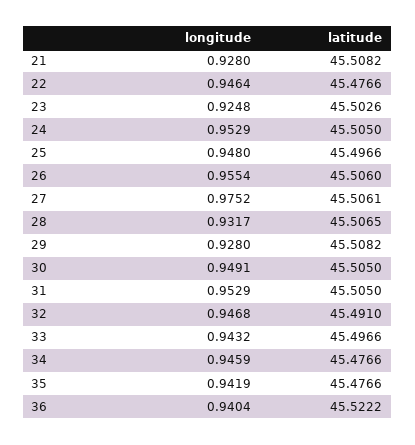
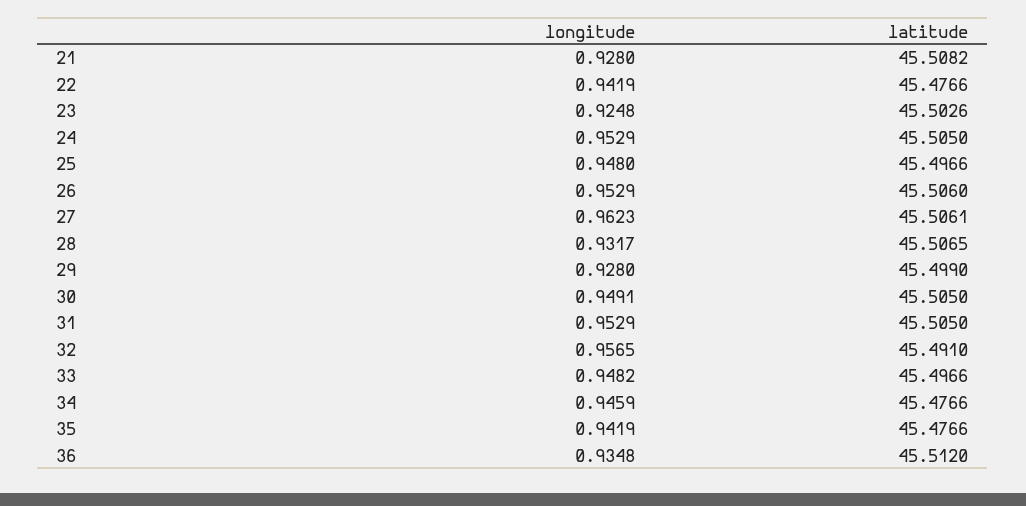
longitude, 22: 0.9464 -> 0.9419
longitude, 26: 0.9554 -> 0.9529
longitude, 27: 0.9752 -> 0.9623
latitude, 29: 45.5082 -> 45.499
longitude, 32: 0.9468 -> 0.9565
longitude, 33: 0.9432 -> 0.9482
longitude, 36: 0.9404 -> 0.9348
latitude, 36: 45.5222 -> 45.512

